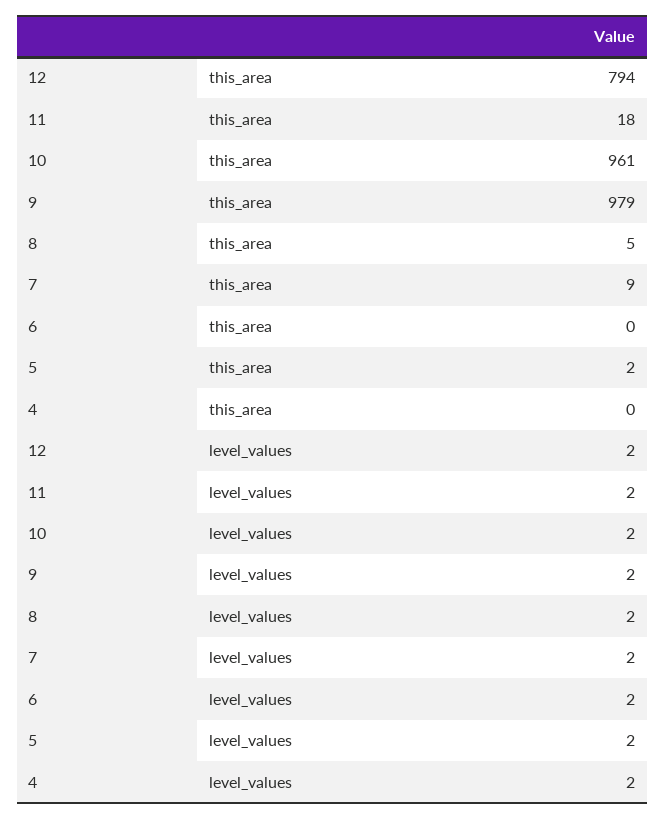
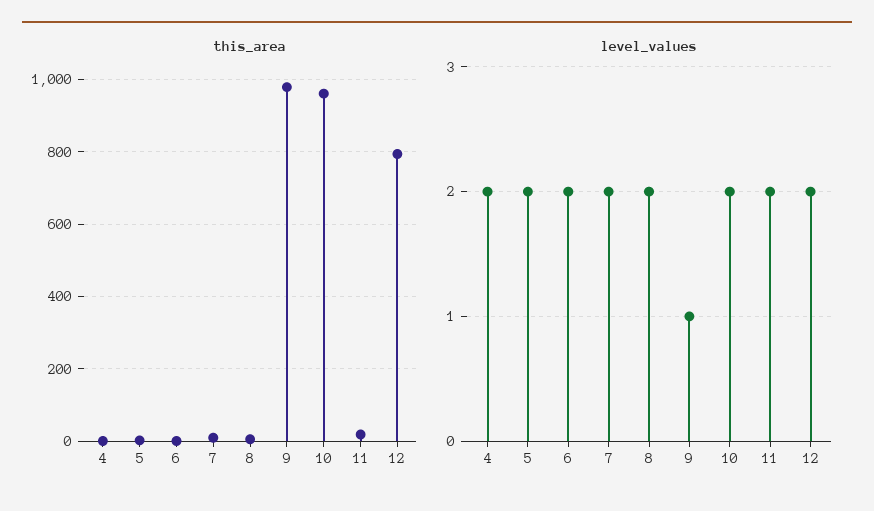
level_values, 9: 2 -> 1

